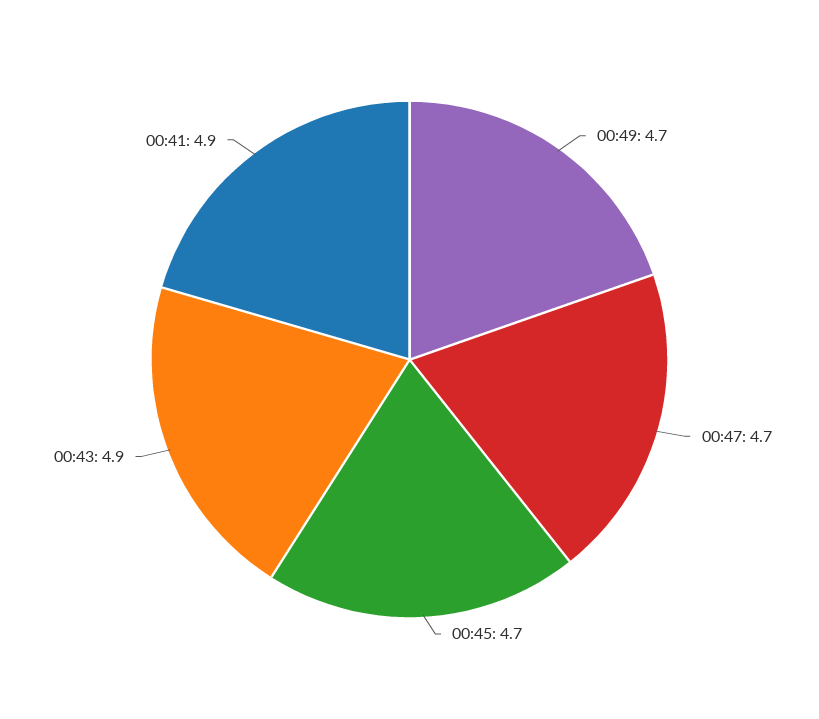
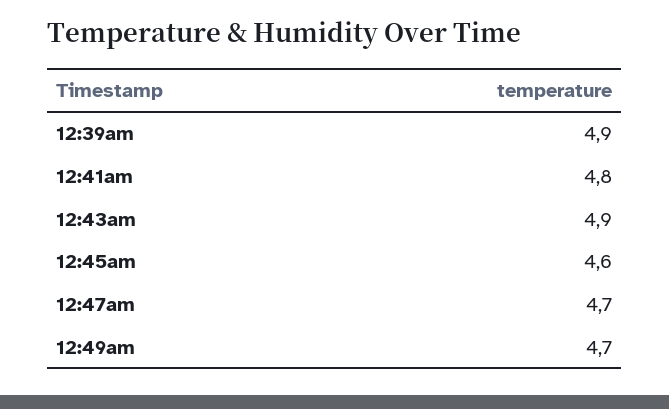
00:45: 4.7 -> 4.6
00:41: 4.9 -> 4.8
12:39am: none -> 4.9

